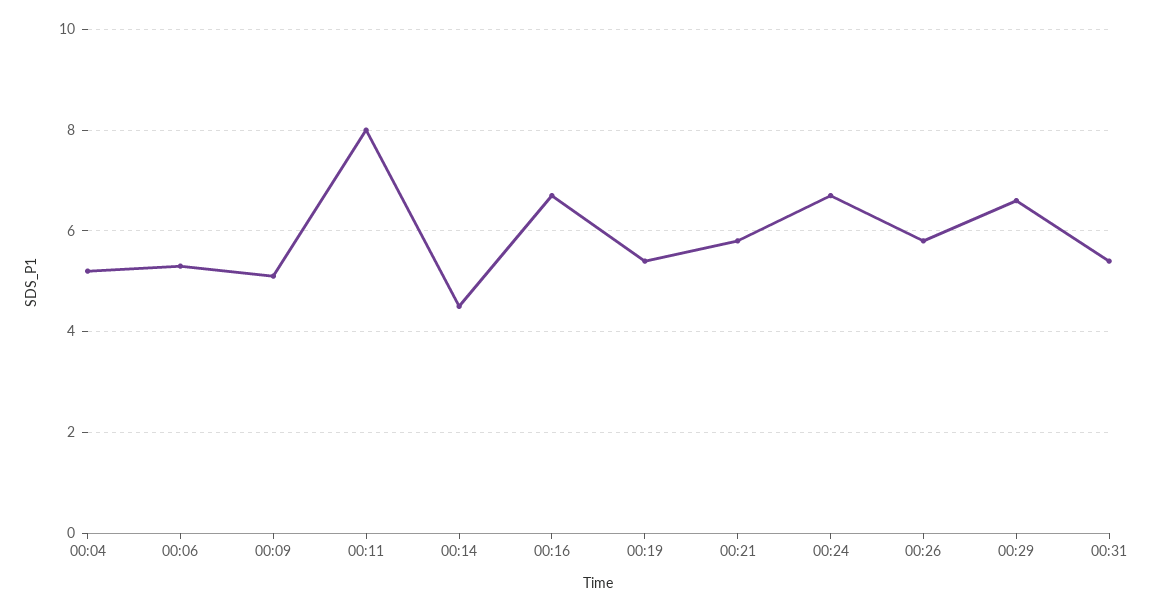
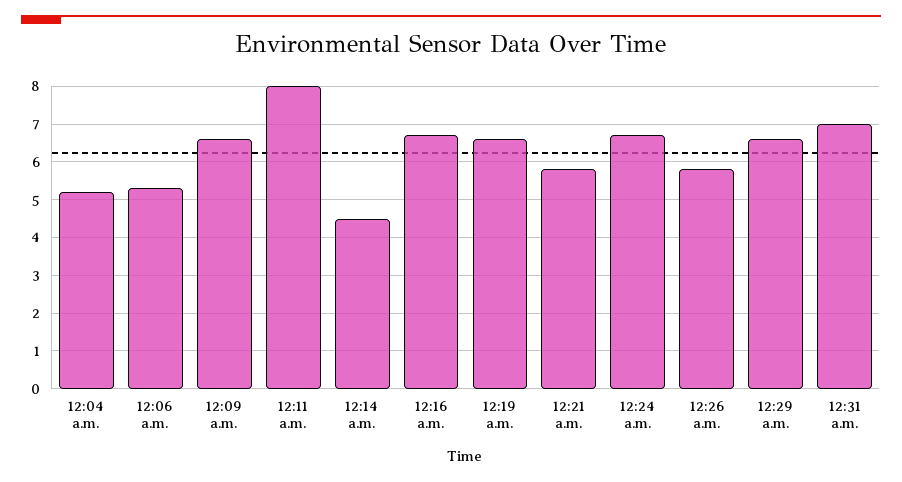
00:09: 5 -> 6.5
00:19: 5.5 -> 6.5
00:31: 5.5 -> 7

